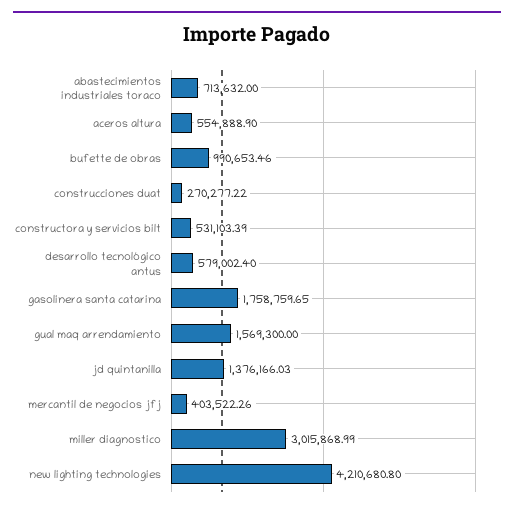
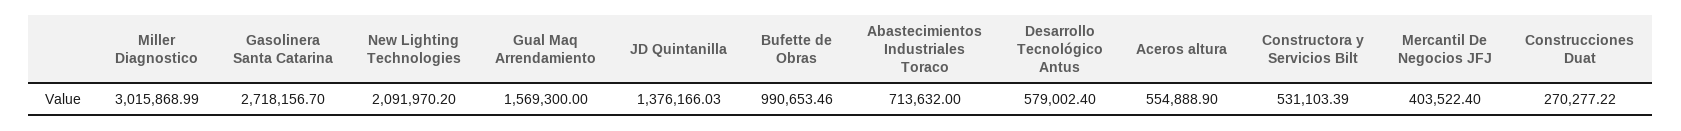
gasolinera santa catarina: 1758759.65 -> 2718156.7
mercantil de negocios jfj: 403522.26 -> 403522.4
new lighting technologies: 4210680.8 -> 2091970.2

